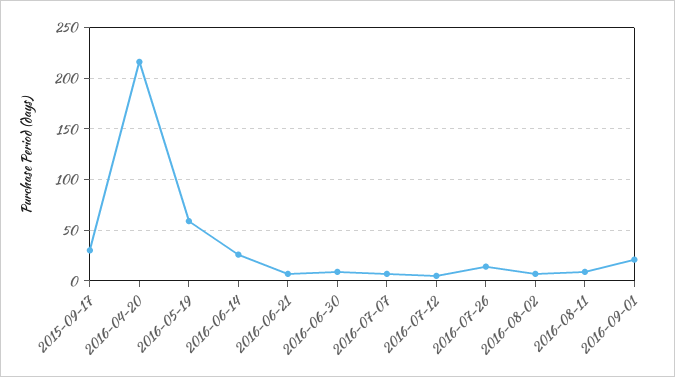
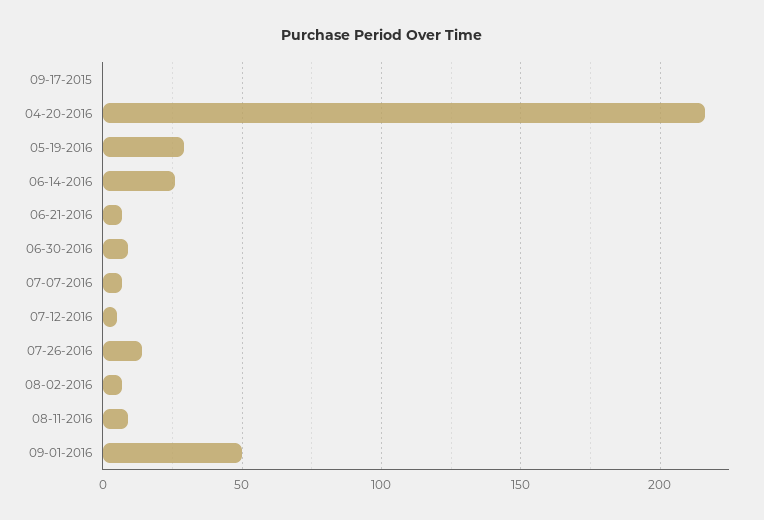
2015-09-17: 30 -> 0
2016-05-19: 60 -> 30
2016-09-01: 20 -> 50

